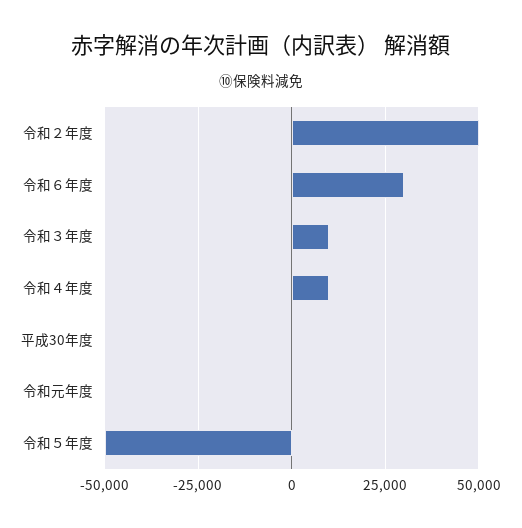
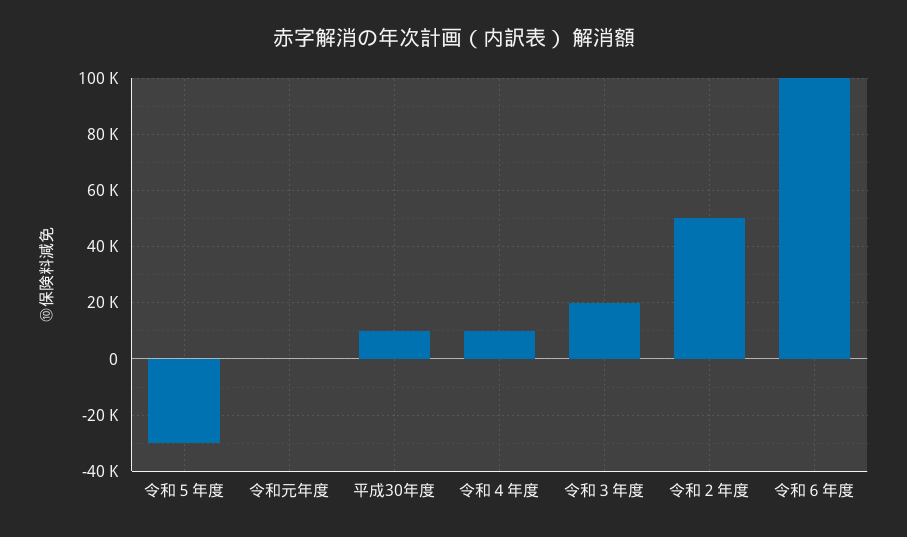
令和６年度: 30000 -> 100000
令和３年度: 10000 -> 20000
平成30年度: 0 -> 10000
令和５年度: -50000 -> -30000

